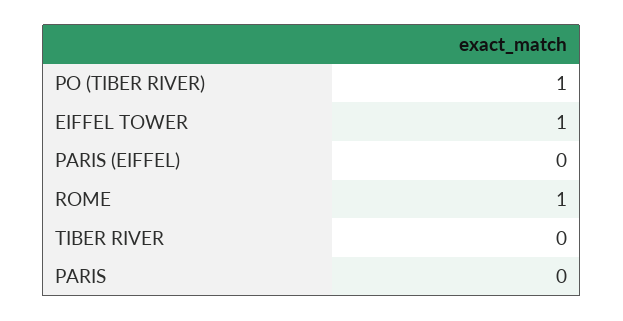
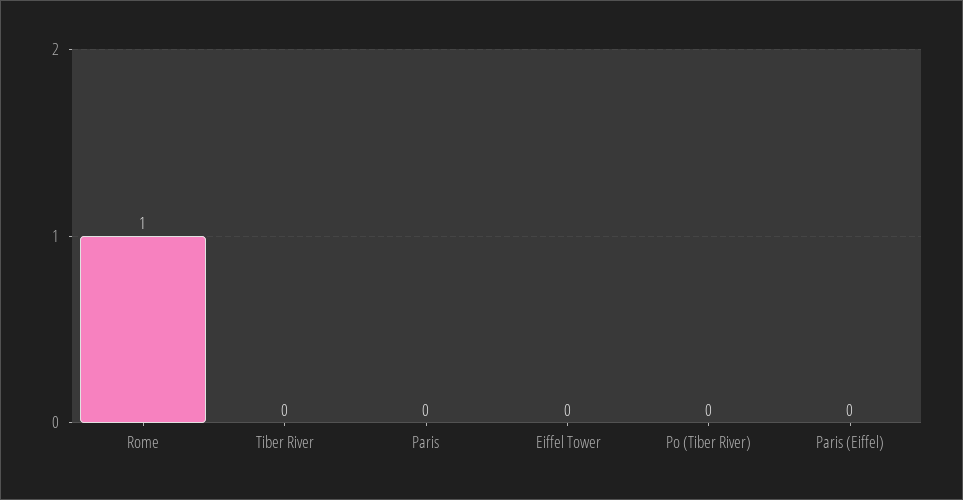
PO (TIBER RIVER): 1 -> 0
EIFFEL TOWER: 1 -> 0

